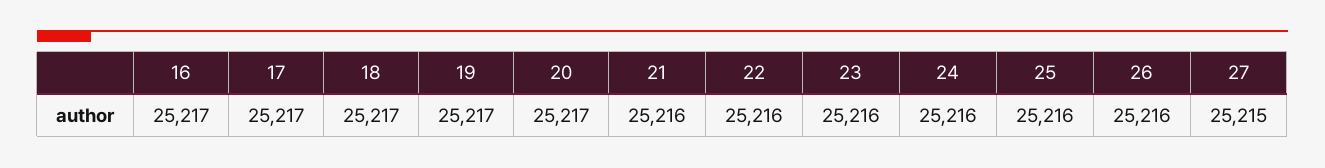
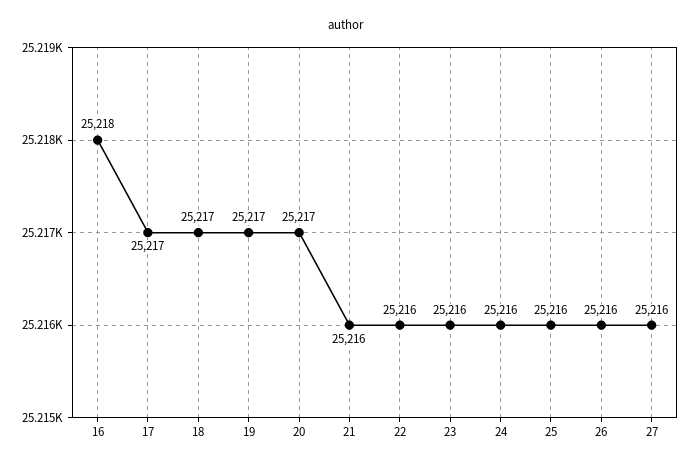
16: 25217 -> 25218
27: 25215 -> 25216

